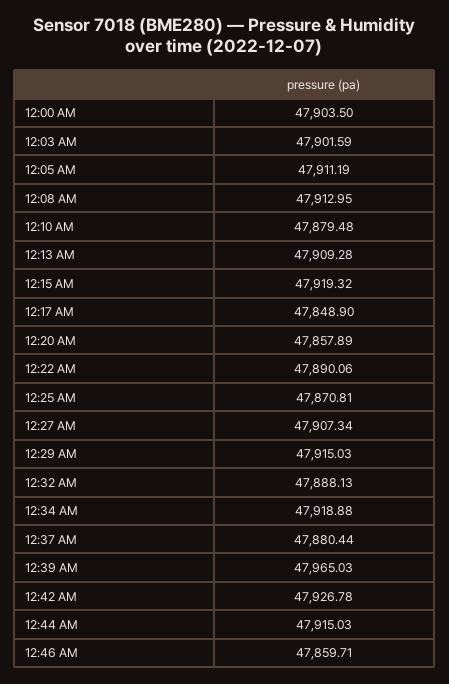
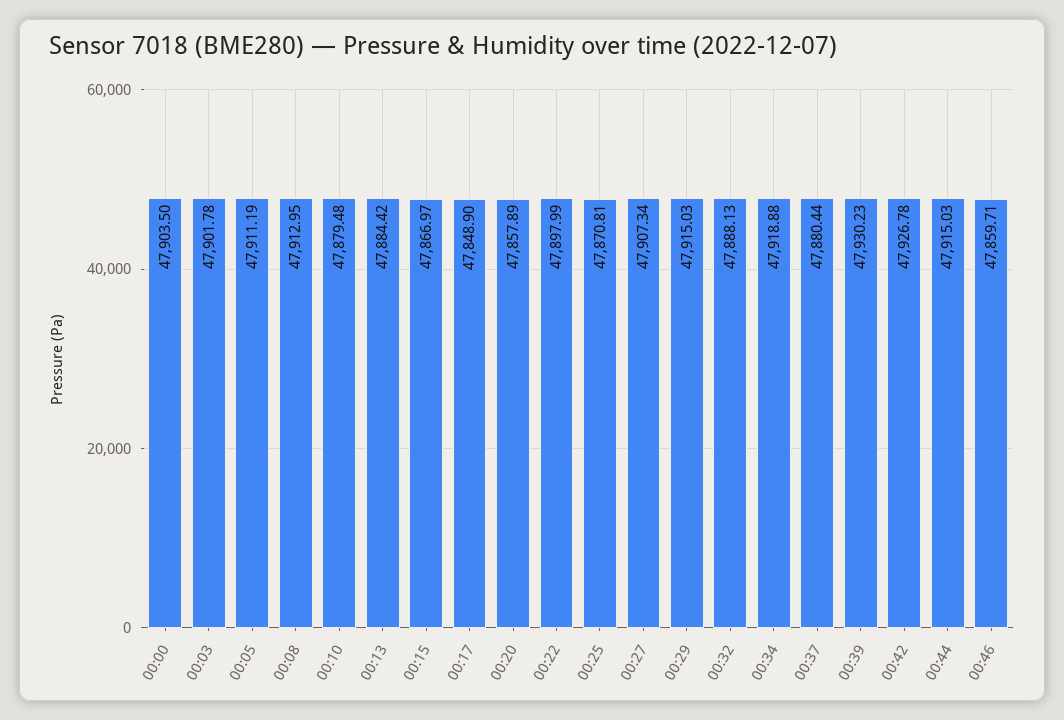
12:03 AM: 47901.59 -> 47901.78
12:13 AM: 47909.28 -> 47884.42
12:15 AM: 47919.32 -> 47866.97
12:22 AM: 47890.06 -> 47897.99
12:39 AM: 47965.03 -> 47930.23

